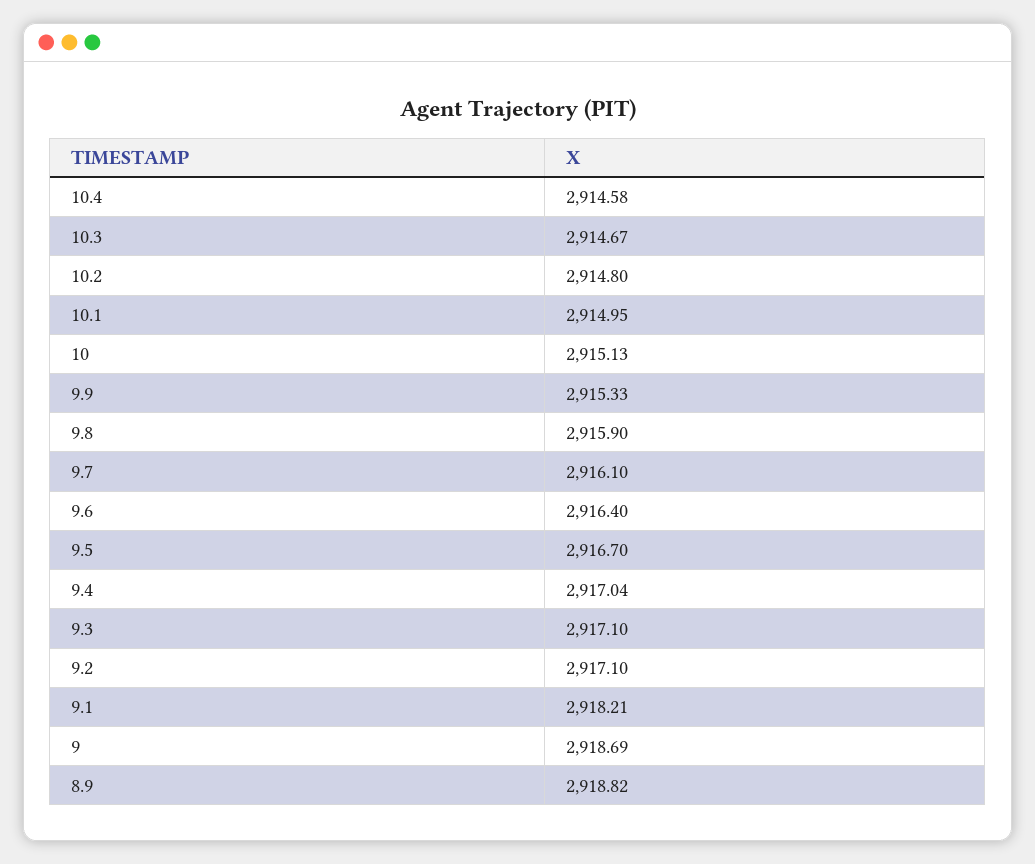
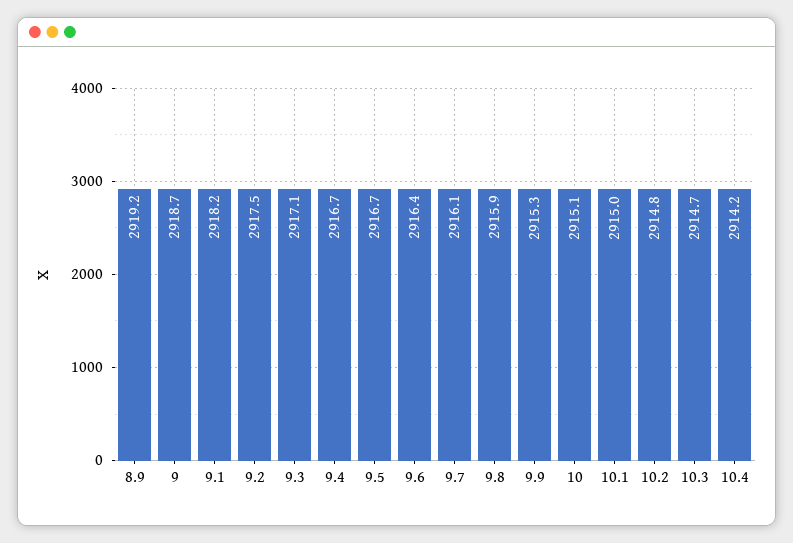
10.4: 2914.58 -> 2914.2
9.4: 2917.04 -> 2916.7
9.2: 2917.1 -> 2917.5
8.9: 2918.82 -> 2919.2

